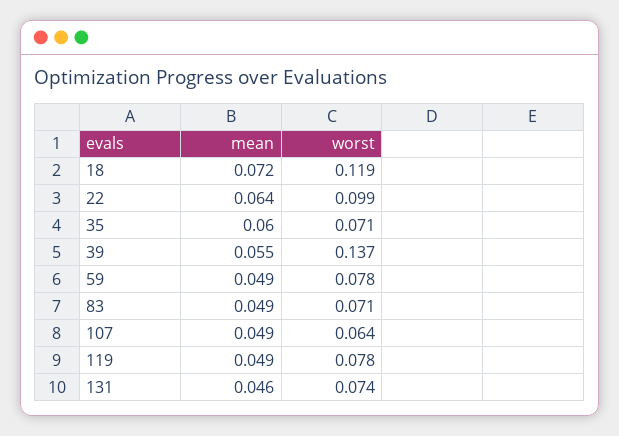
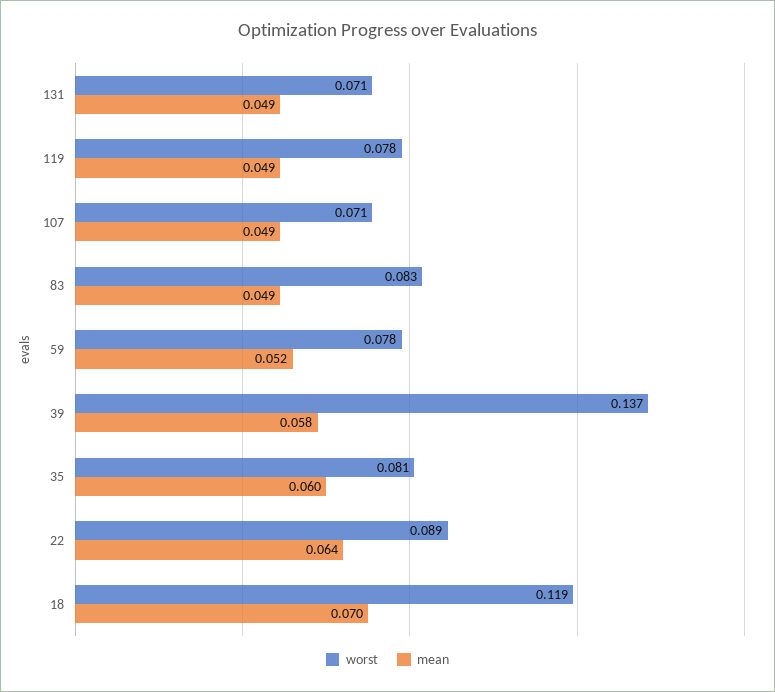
mean, 18: 0.072 -> 0.07
worst, 22: 0.099 -> 0.089
worst, 35: 0.071 -> 0.081
mean, 39: 0.055 -> 0.058
mean, 59: 0.049 -> 0.052
worst, 83: 0.071 -> 0.083
worst, 107: 0.064 -> 0.071
mean, 131: 0.046 -> 0.049
worst, 131: 0.074 -> 0.071

